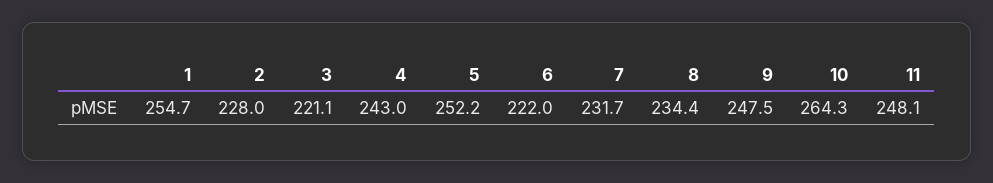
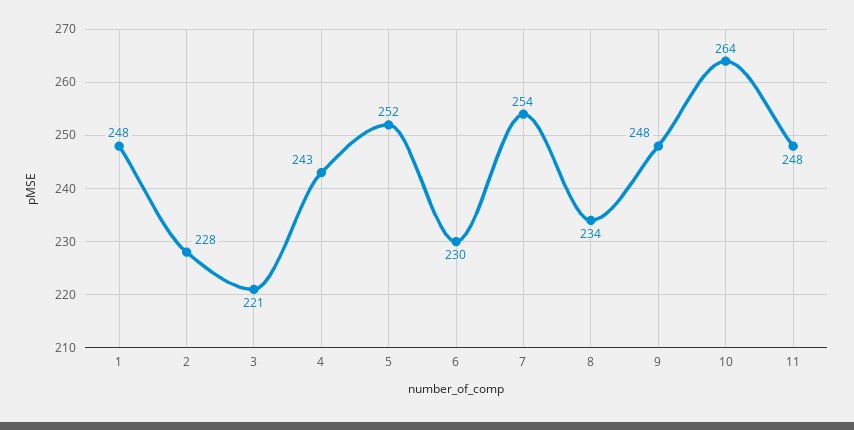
1: 254.7 -> 248
6: 222 -> 230
7: 231.7 -> 254

